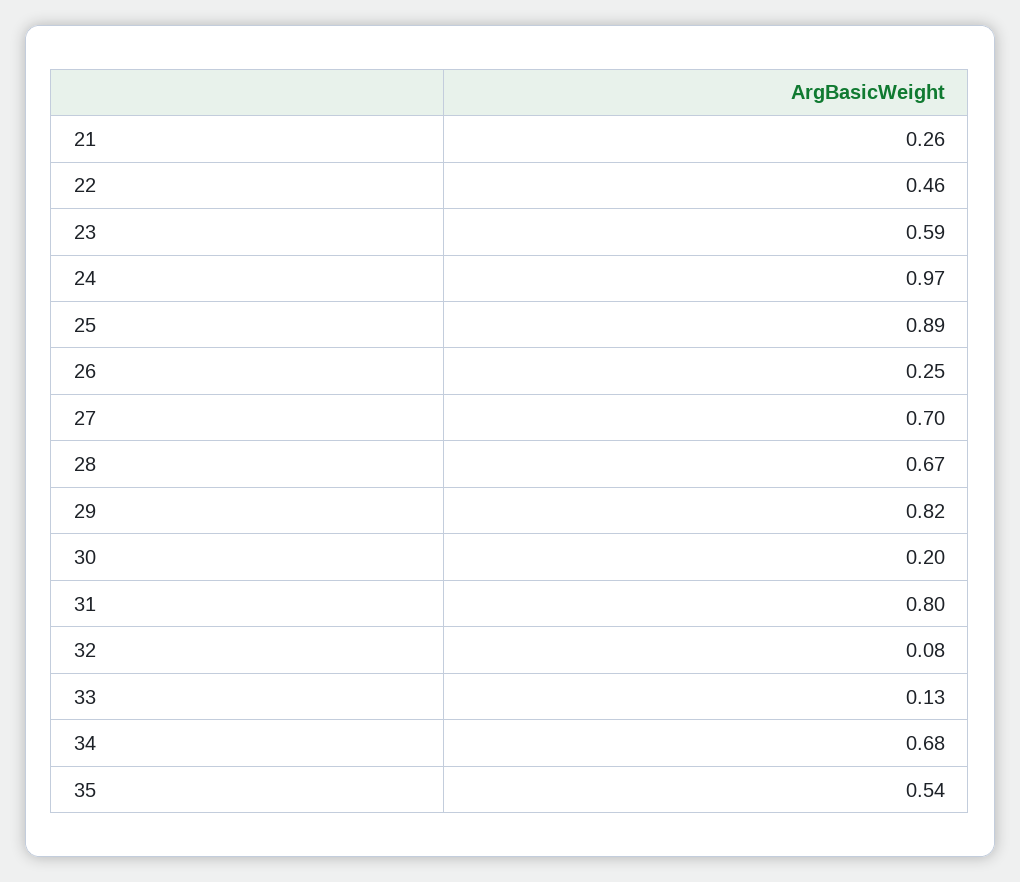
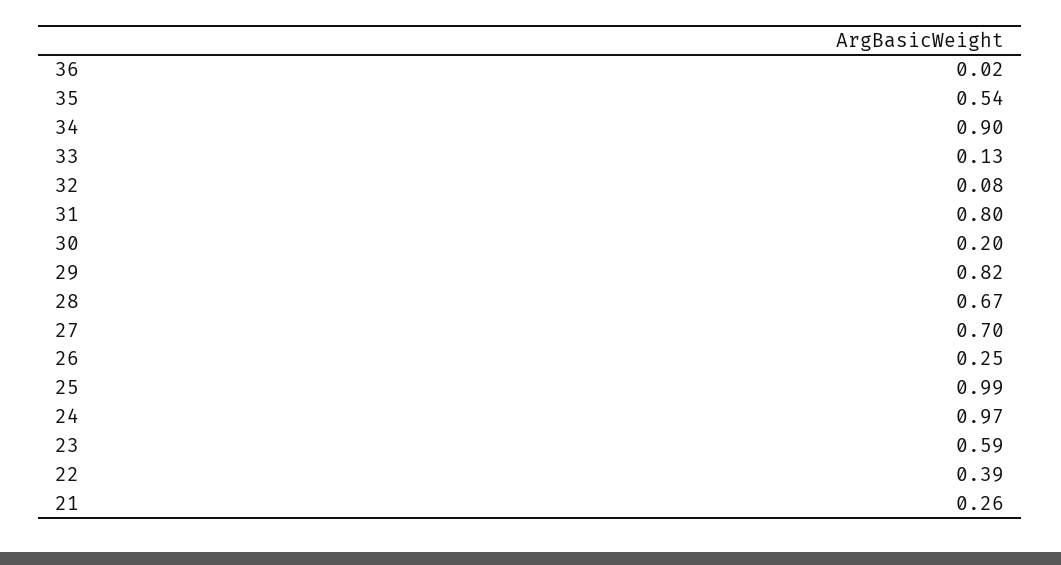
22: 0.46 -> 0.39
25: 0.89 -> 0.99
34: 0.68 -> 0.9
36: none -> 0.02

